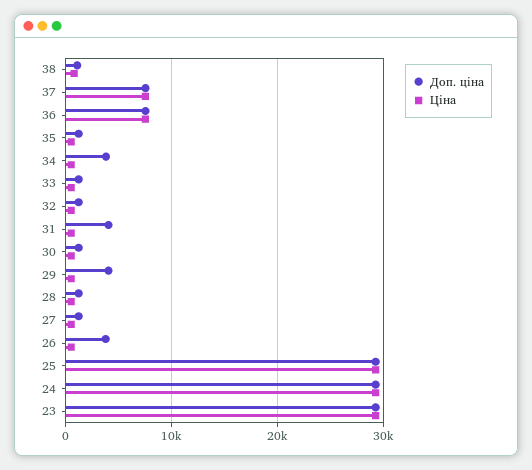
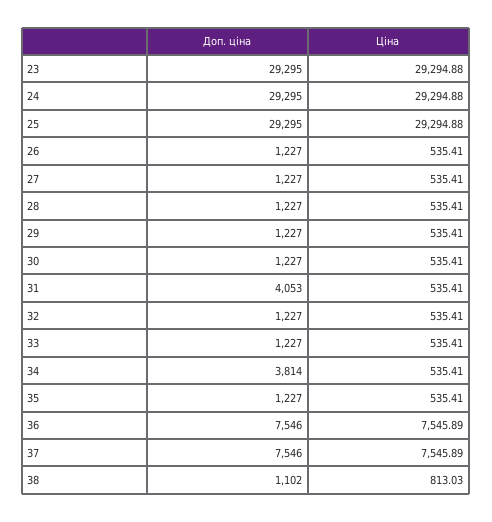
Доп. ціна, 29: 4000 -> 1227
Доп. ціна, 26: 4000 -> 1227

